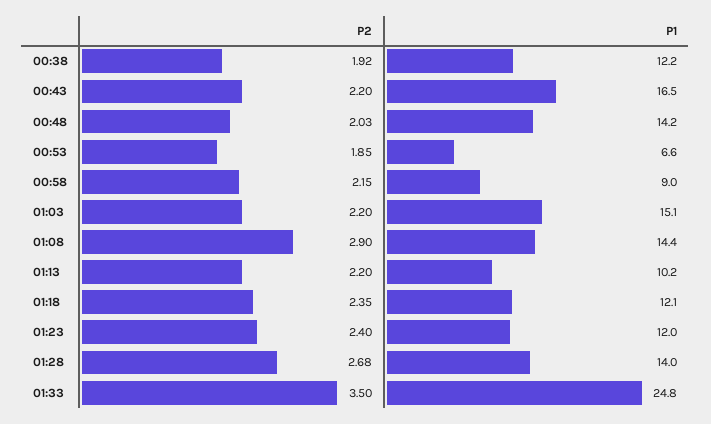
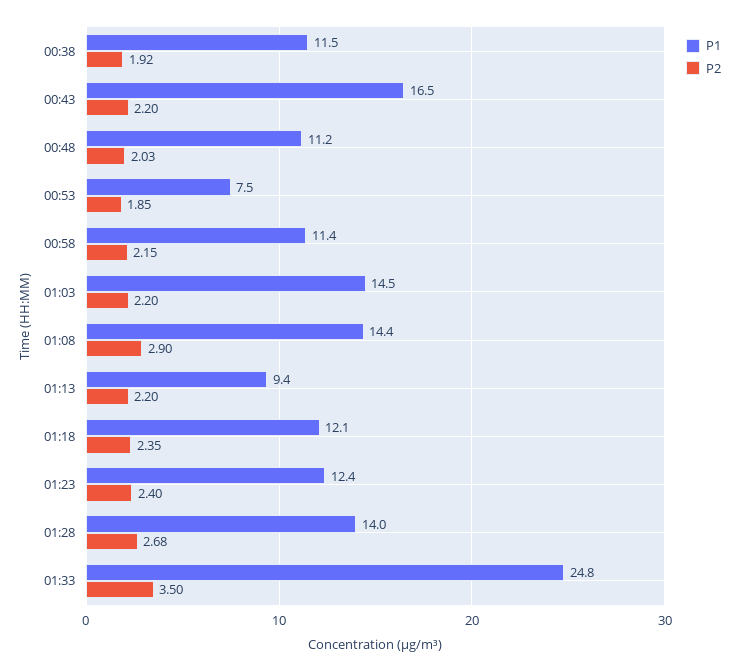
P1, 00:38: 12.2 -> 11.5
P1, 00:48: 14.2 -> 11.2
P1, 00:53: 6.6 -> 7.5
P1, 00:58: 9 -> 11.4
P1, 01:03: 15.1 -> 14.5
P1, 01:13: 10.2 -> 9.4
P1, 01:23: 12 -> 12.4

